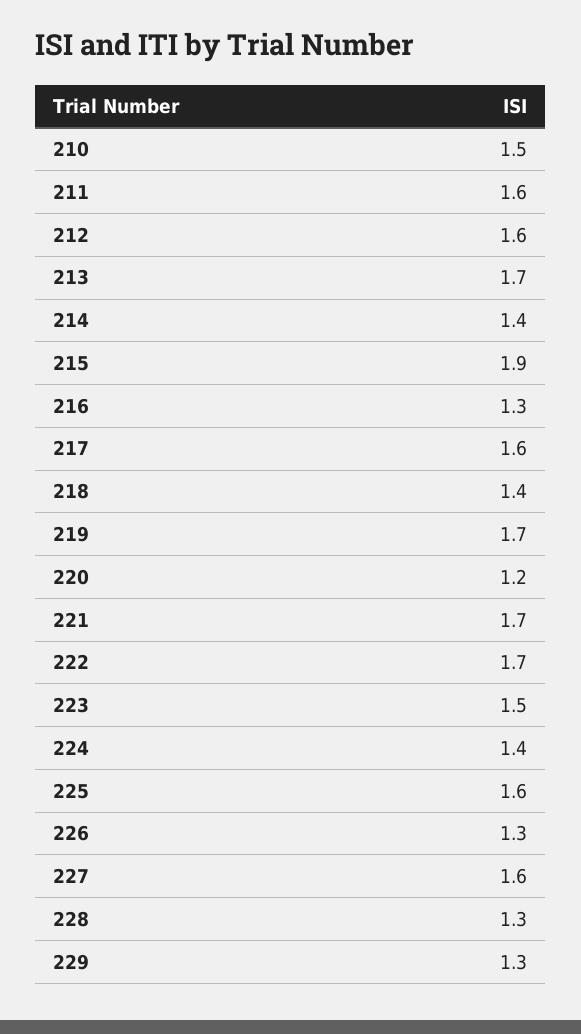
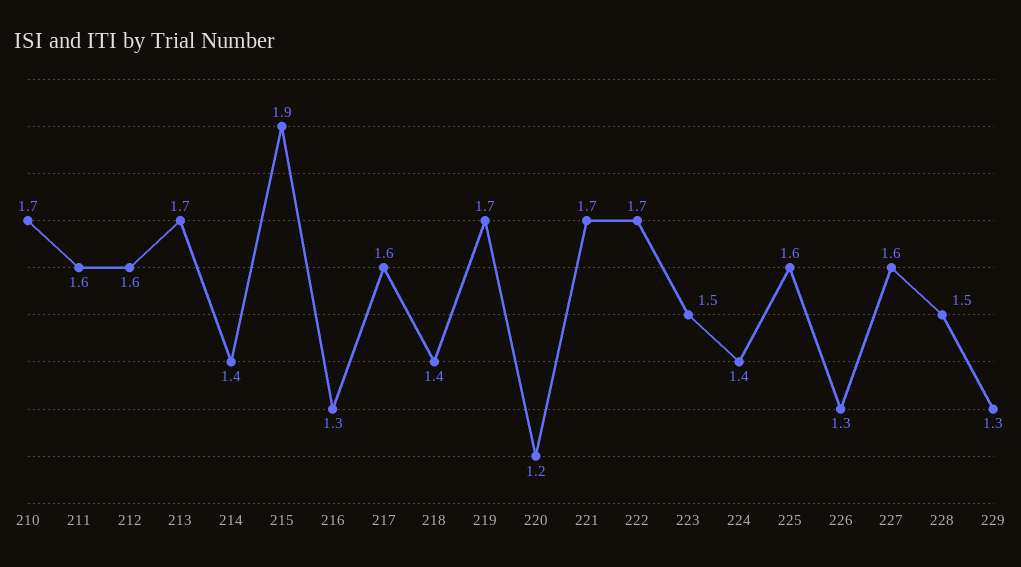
210: 1.5 -> 1.7
228: 1.3 -> 1.5

